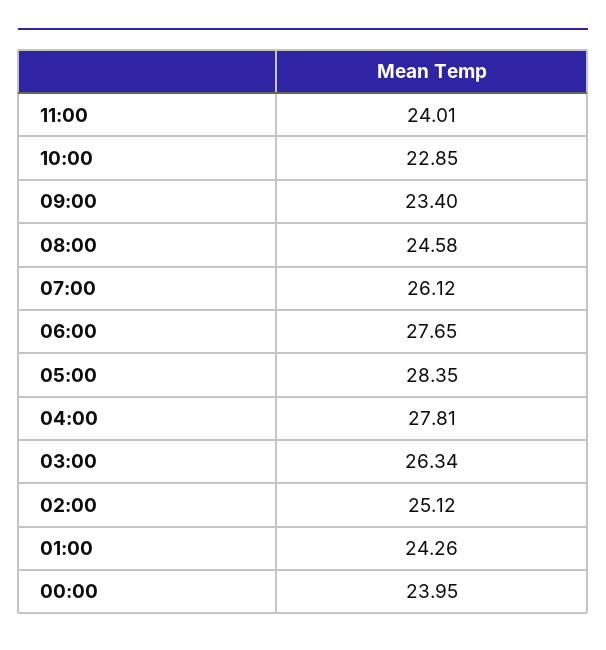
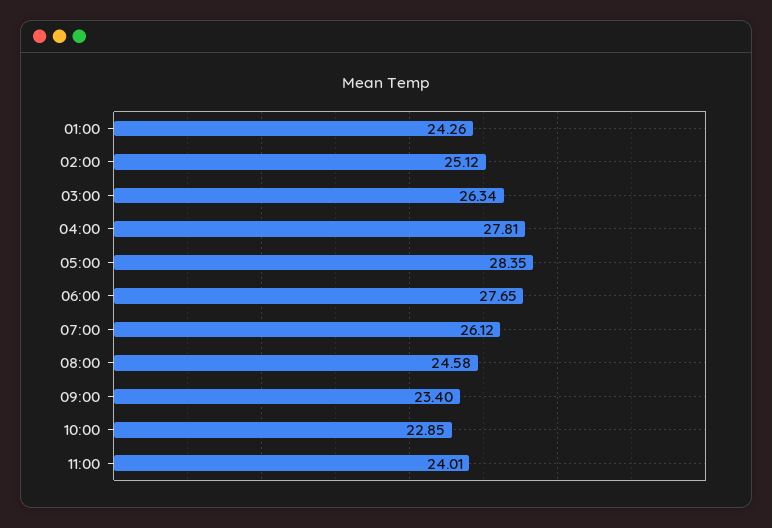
00:00: 23.95 -> none

